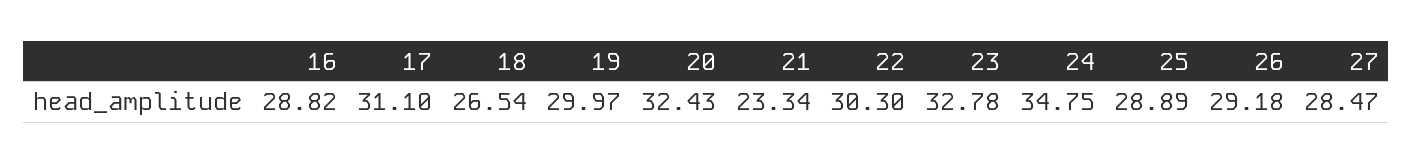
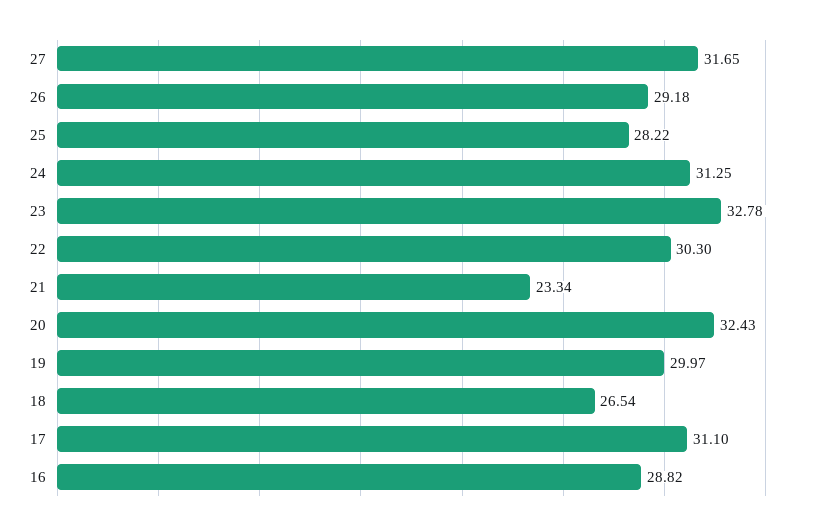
24: 34.75 -> 31.25
25: 28.89 -> 28.22
27: 28.47 -> 31.65

